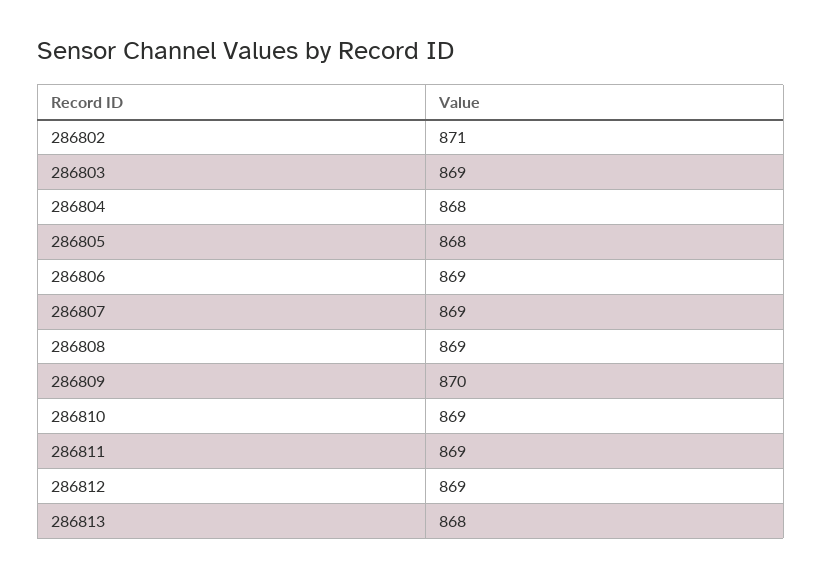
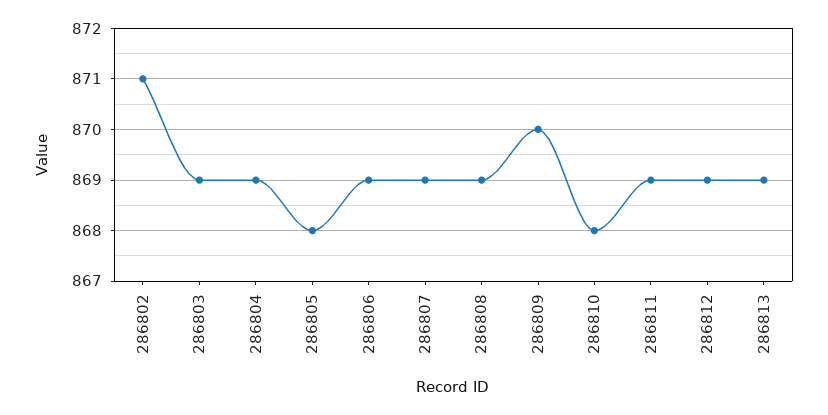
286804: 868 -> 869
286810: 869 -> 868
286813: 868 -> 869

